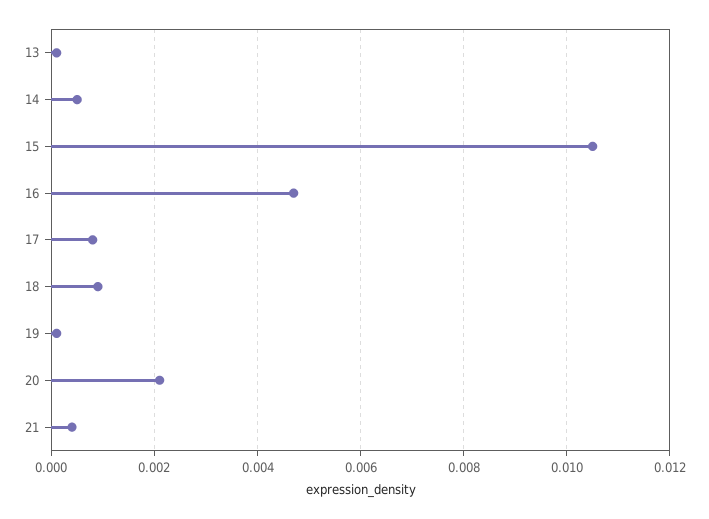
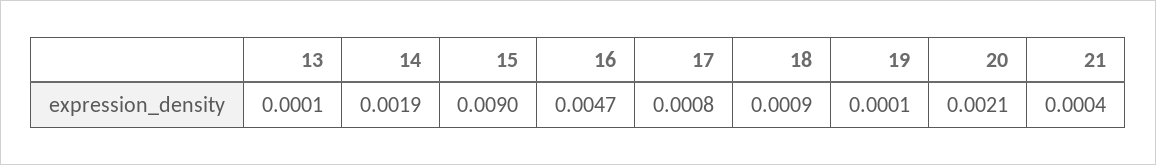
14: 0.0005 -> 0.0019
15: 0.0105 -> 0.009

